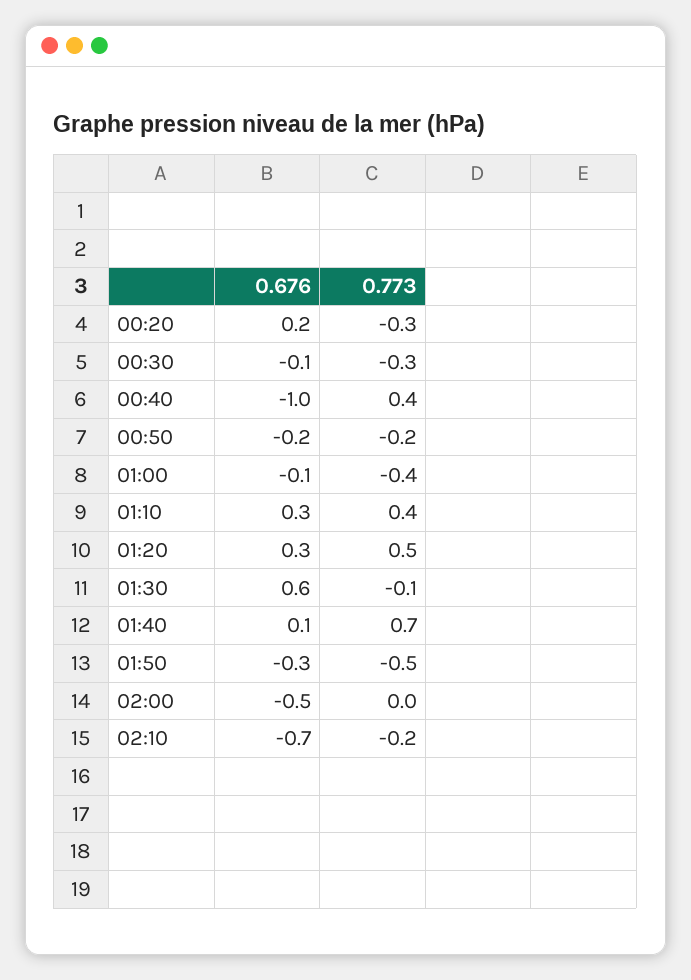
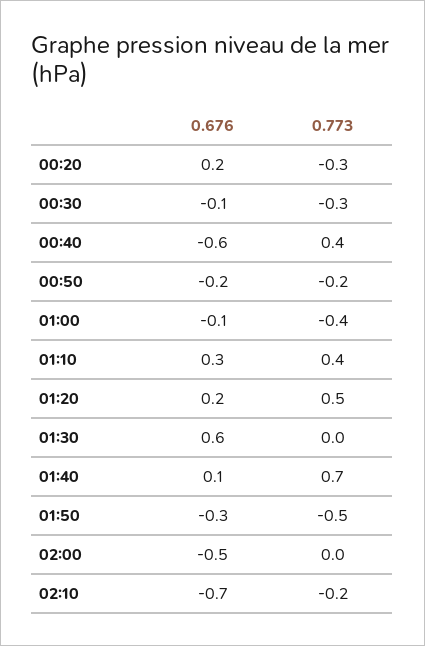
0.676, 00:40: -1 -> -0.6
0.676, 01:20: 0.3 -> 0.2
0.773, 01:30: -0.1 -> 0

